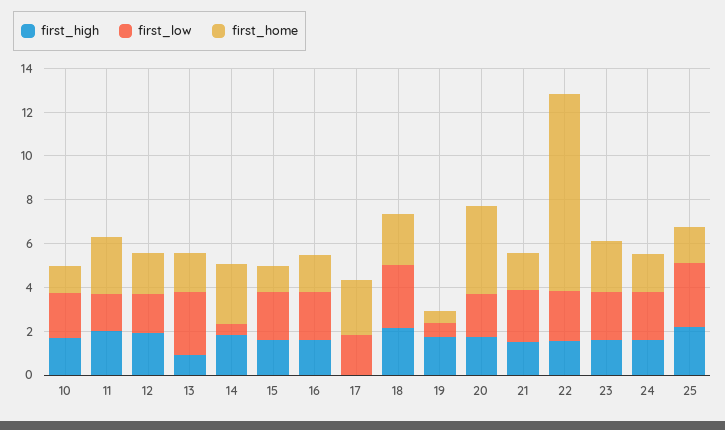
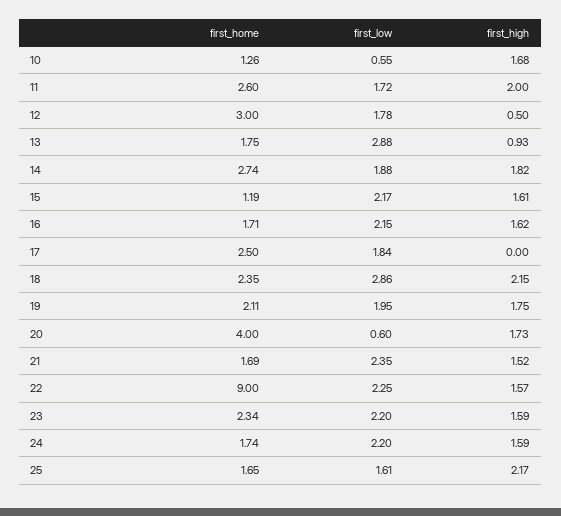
first_low, 10: 2 -> 0.55
first_high, 12: 2 -> 0.5
first_home, 12: 2 -> 3
first_low, 14: 0.5 -> 1.88
first_low, 19: 0.5 -> 1.95
first_home, 19: 0.5 -> 2.11
first_low, 20: 2 -> 0.6
first_low, 25: 3 -> 1.61

